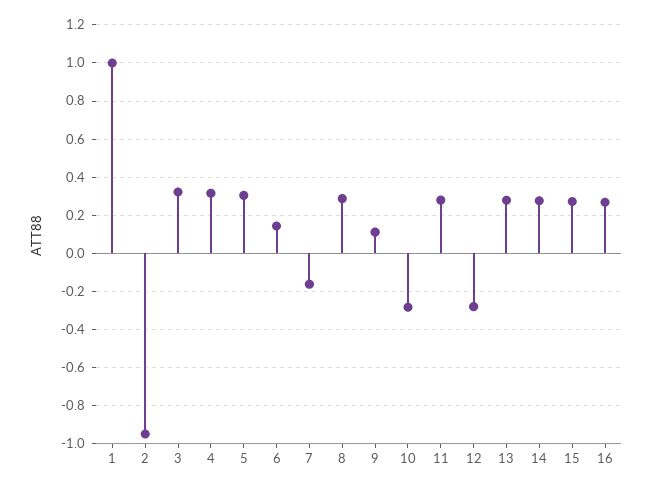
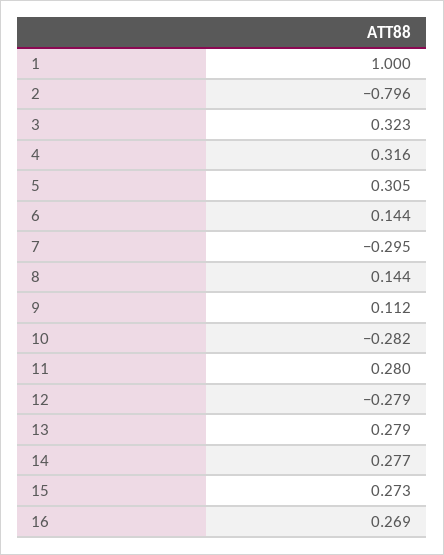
2: -0.95 -> -0.796
7: -0.15 -> -0.295
8: 0.3 -> 0.144

